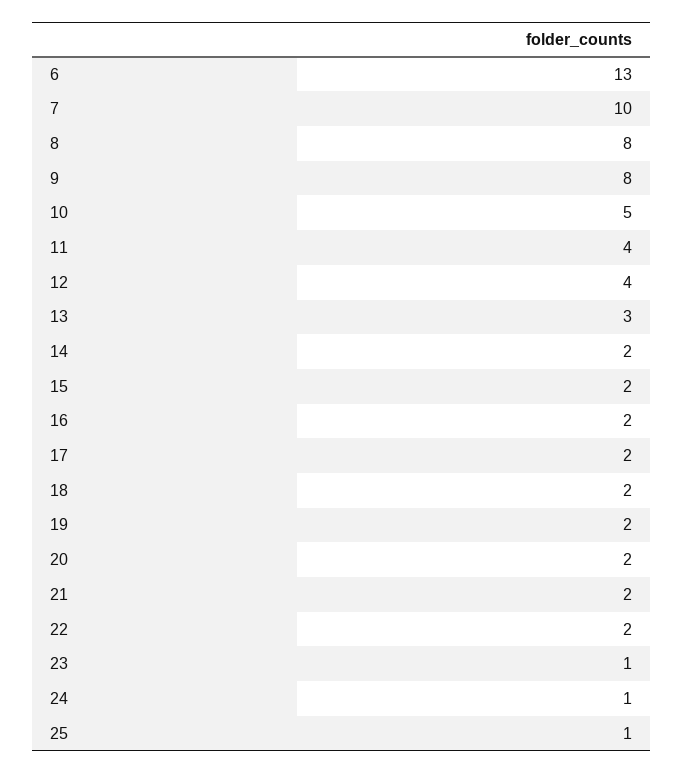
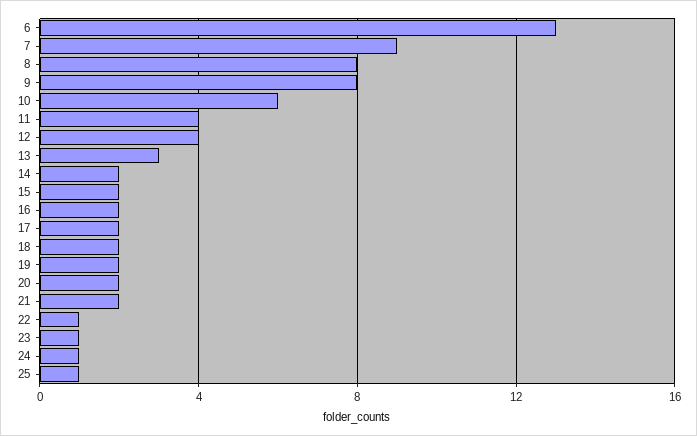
7: 10 -> 9
10: 5 -> 6
22: 2 -> 1

